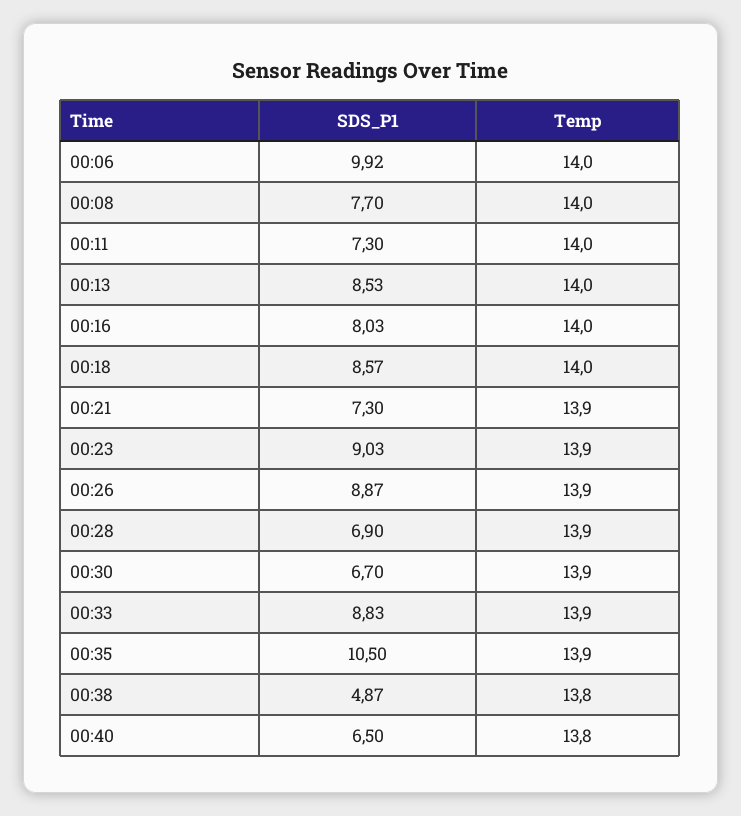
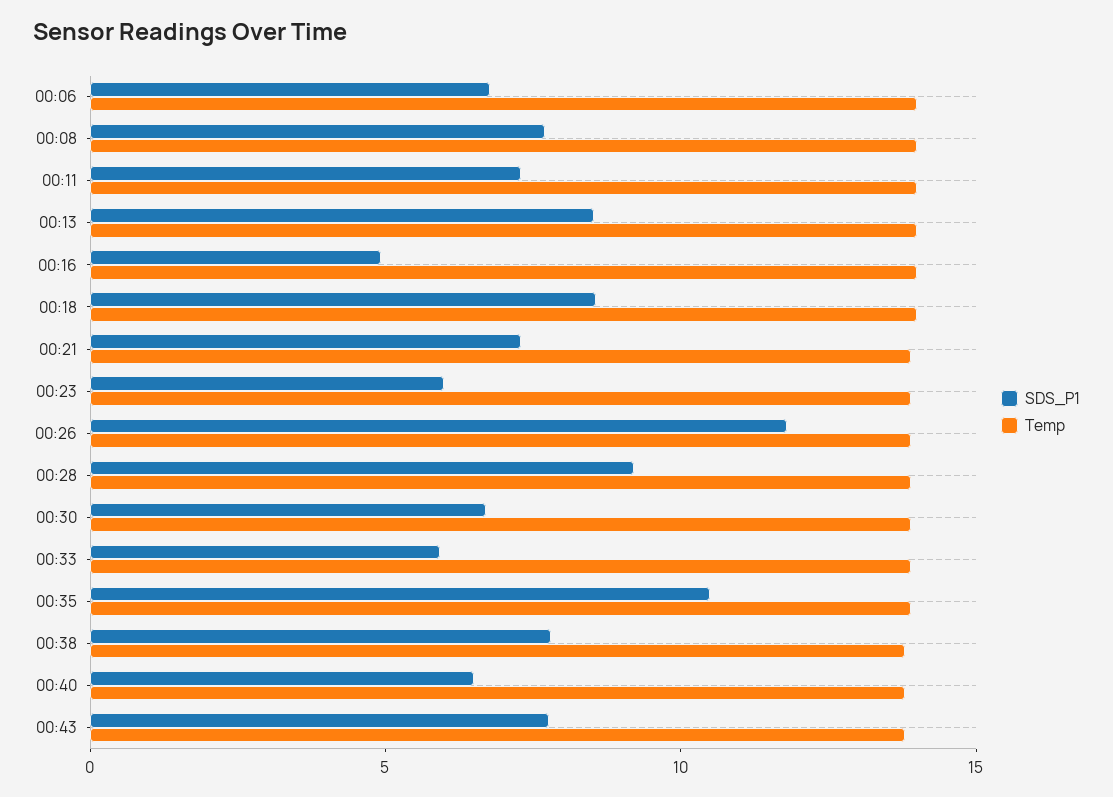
SDS_P1, 00:06: 9.92 -> 7
SDS_P1, 00:16: 8.03 -> 5
SDS_P1, 00:23: 9.03 -> 6
SDS_P1, 00:26: 8.87 -> 12
SDS_P1, 00:28: 6.9 -> 9
SDS_P1, 00:33: 8.83 -> 6
SDS_P1, 00:38: 4.87 -> 8
SDS_P1, 00:43: none -> 8
Temp, 00:43: none -> 14

